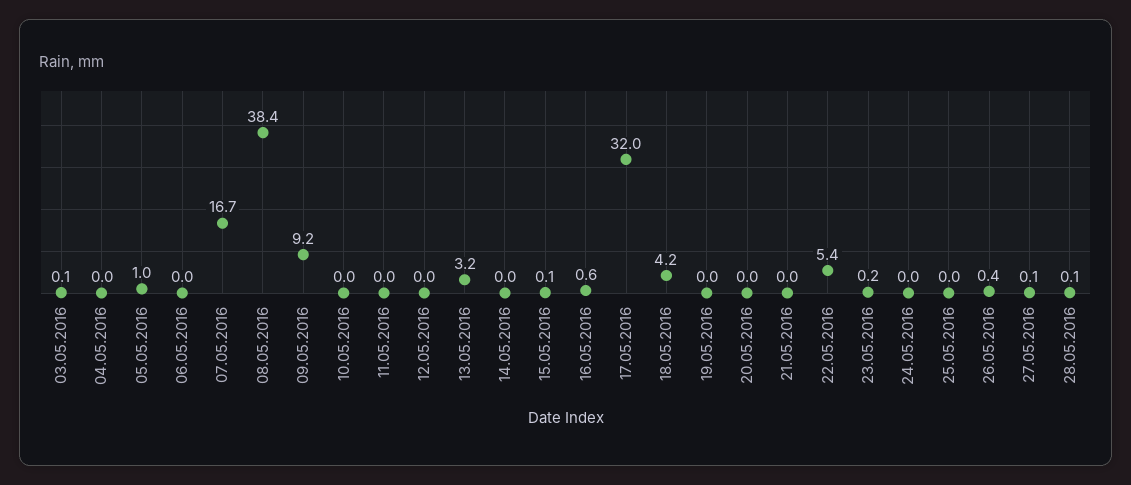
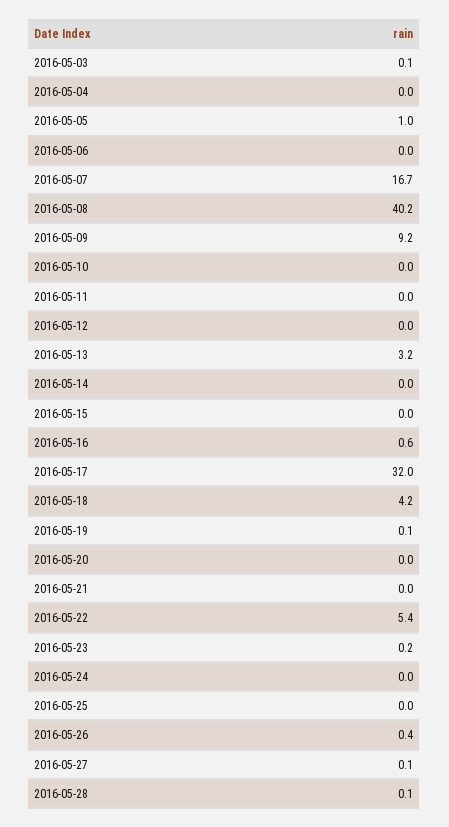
08.05.2016: 38.4 -> 40.2
15.05.2016: 0.1 -> 0
19.05.2016: 0 -> 0.1

